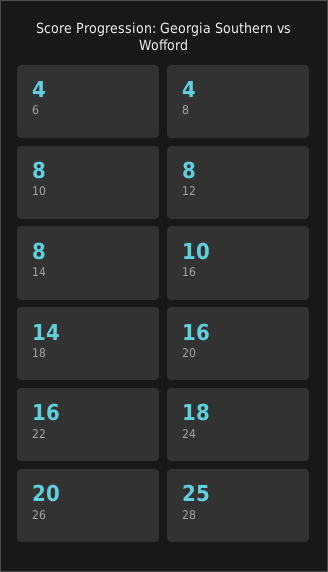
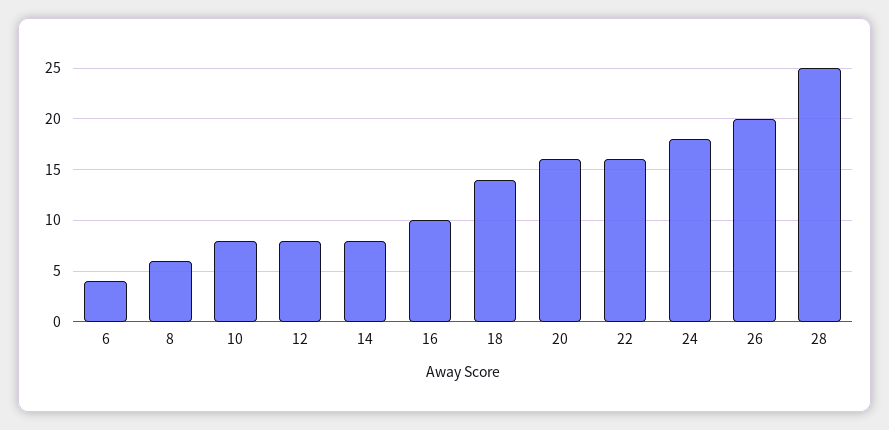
8: 4 -> 6

